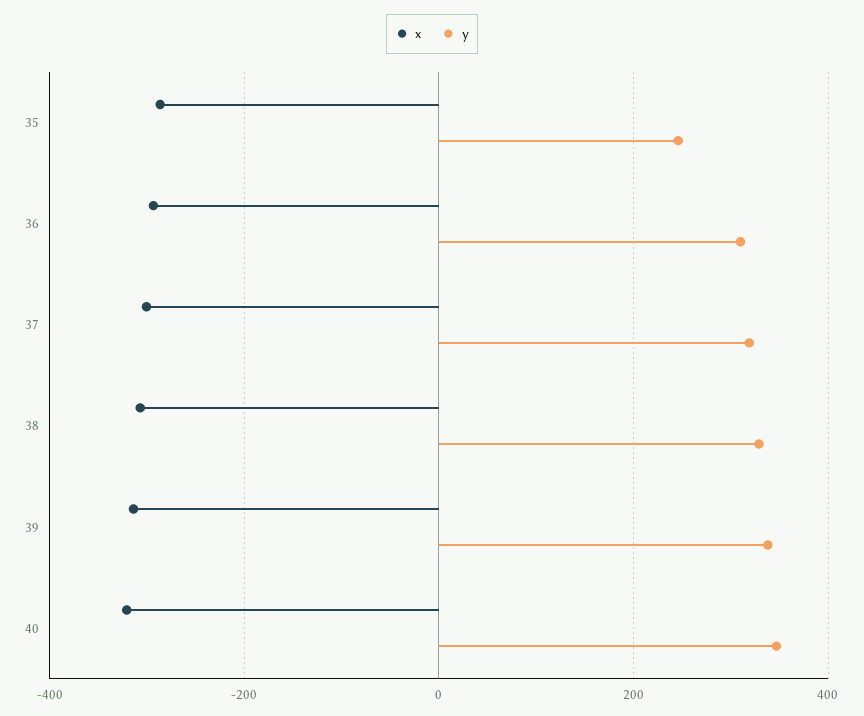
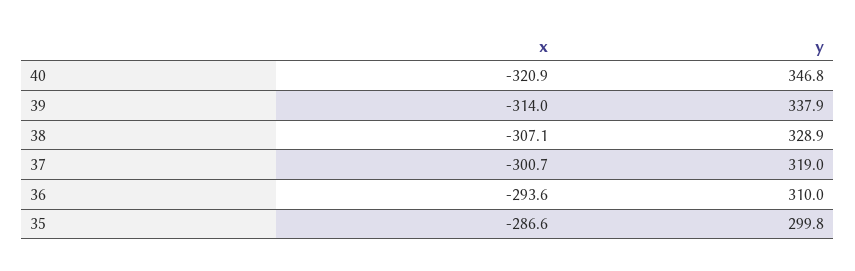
y, 35: 240 -> 299.8

